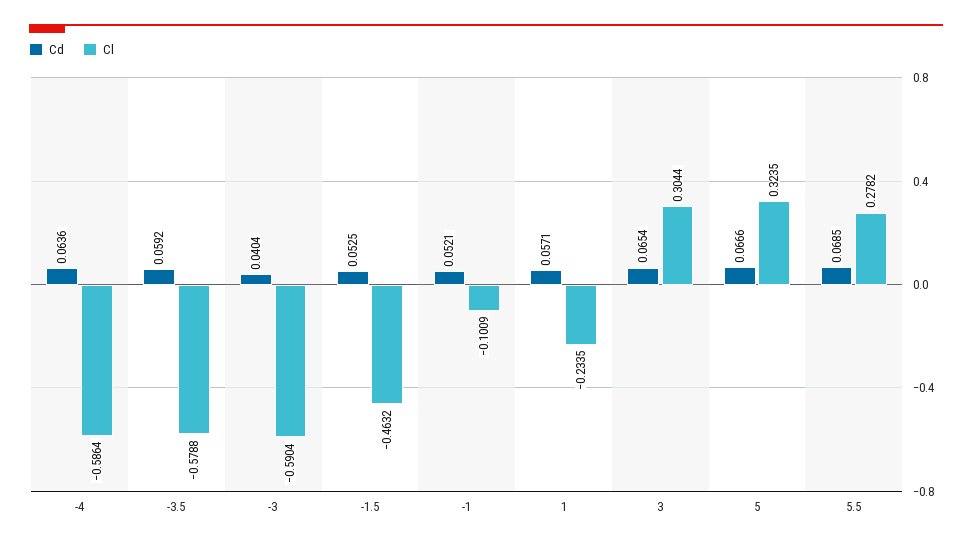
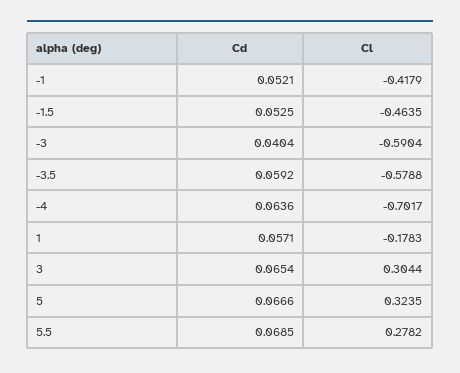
Cl, -4: -0.5864 -> -0.7017
Cl, -1.5: -0.4632 -> -0.4635
Cl, -1: -0.1009 -> -0.4179
Cl, 1: -0.2335 -> -0.1783

